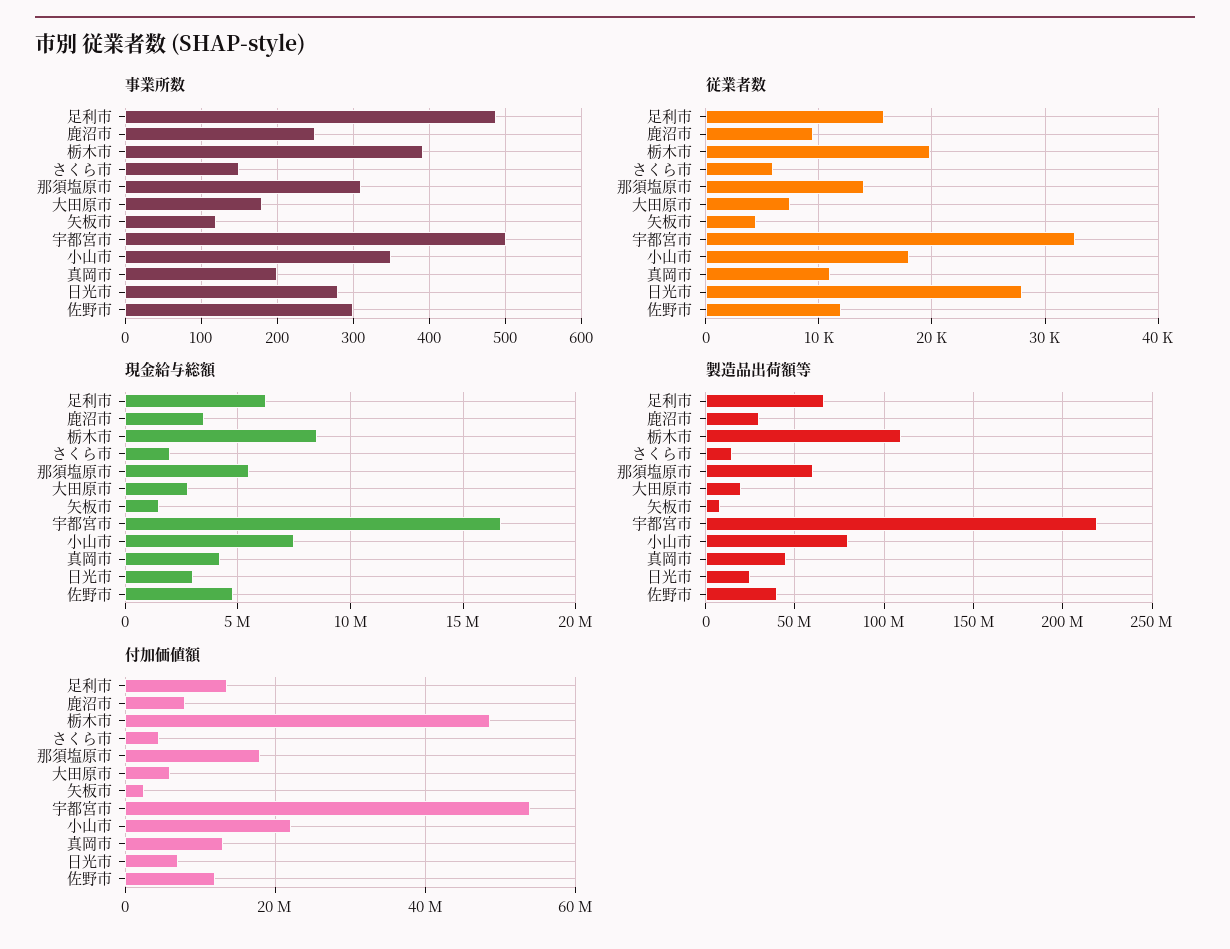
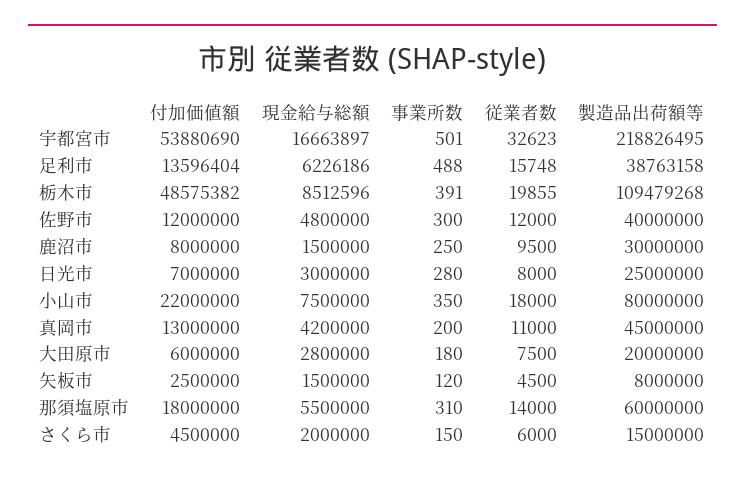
従業者数, 日光市: 28000 -> 8000
現金給与総額, 鹿沼市: 3500000 -> 1500000
製造品出荷額等, 足利市: 65000000 -> 38763158

